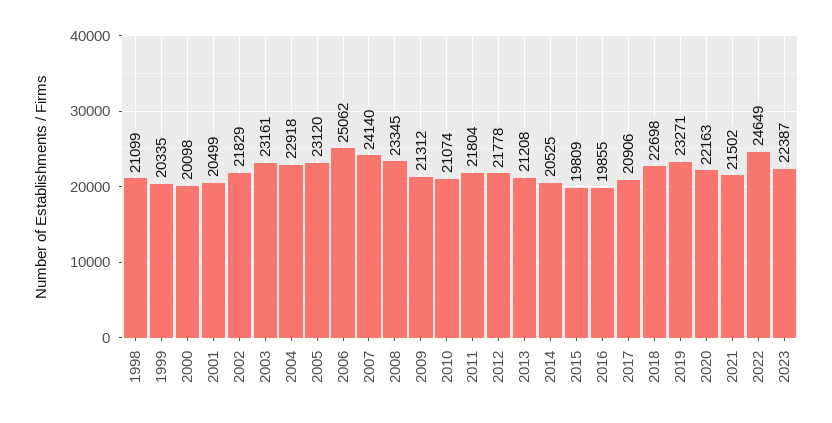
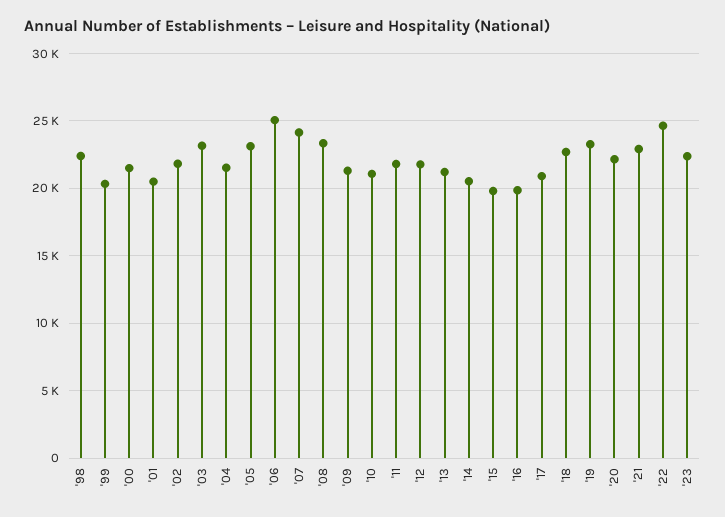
1998: 21099 -> 22500
2000: 20098 -> 21500
2004: 22918 -> 21500
2021: 21502 -> 23000

